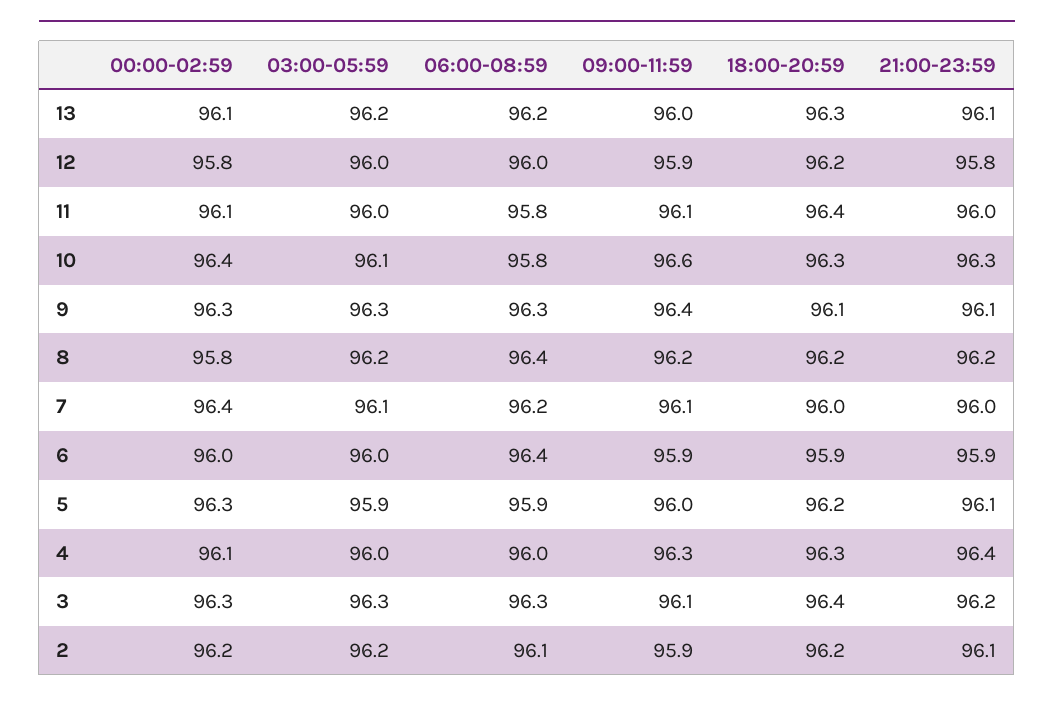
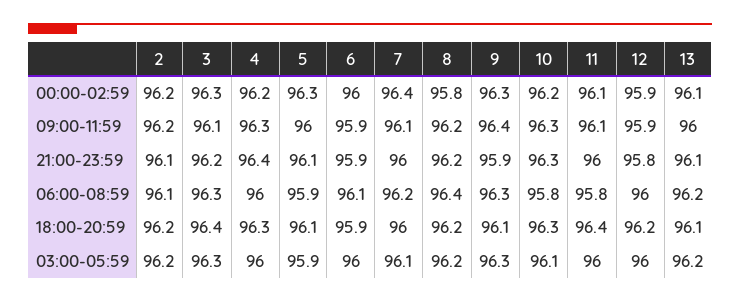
18:00-20:59, 13: 96.3 -> 96.1
00:00-02:59, 12: 95.8 -> 95.9
00:00-02:59, 10: 96.4 -> 96.2
09:00-11:59, 10: 96.6 -> 96.3
21:00-23:59, 9: 96.1 -> 95.9
06:00-08:59, 6: 96.4 -> 96.1
18:00-20:59, 5: 96.2 -> 96.1
00:00-02:59, 4: 96.1 -> 96.2
09:00-11:59, 2: 95.9 -> 96.2

